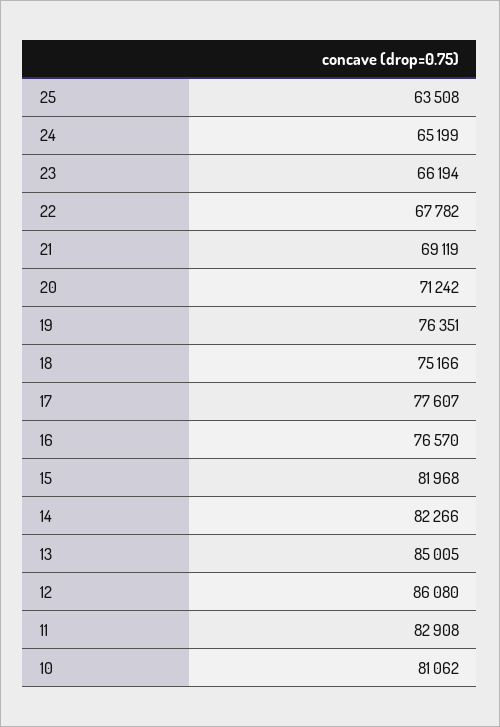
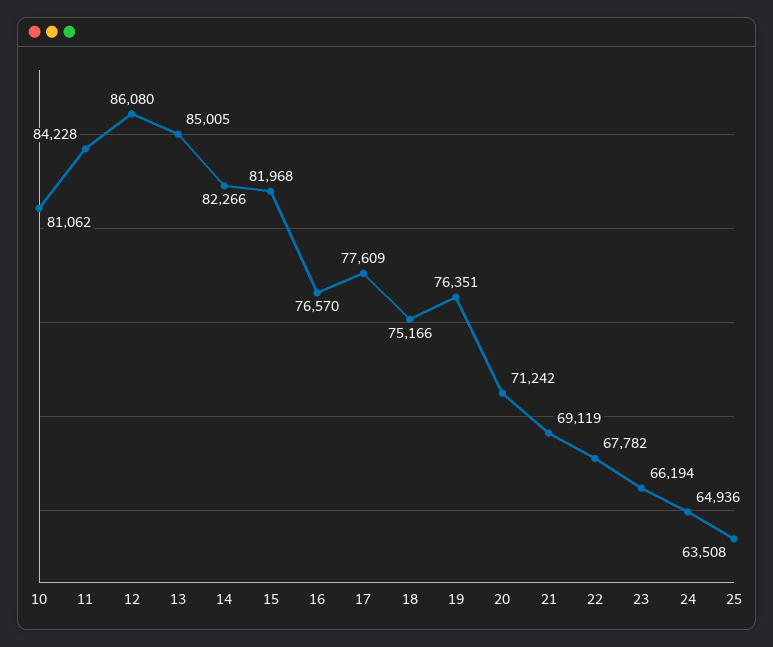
24: 65199 -> 64936
17: 77607 -> 77609
11: 82908 -> 84228

